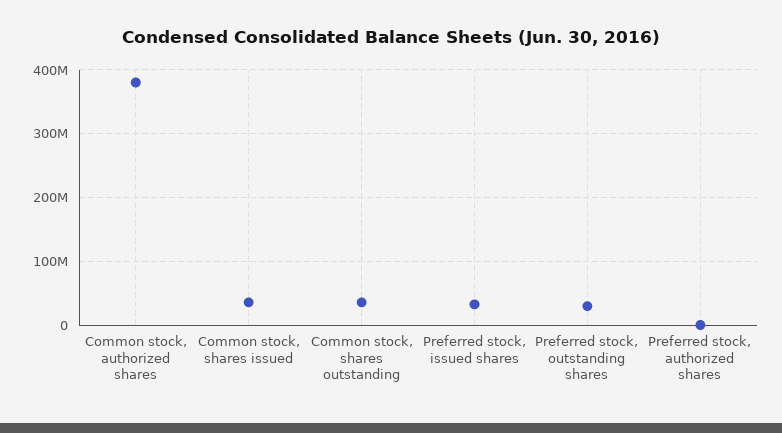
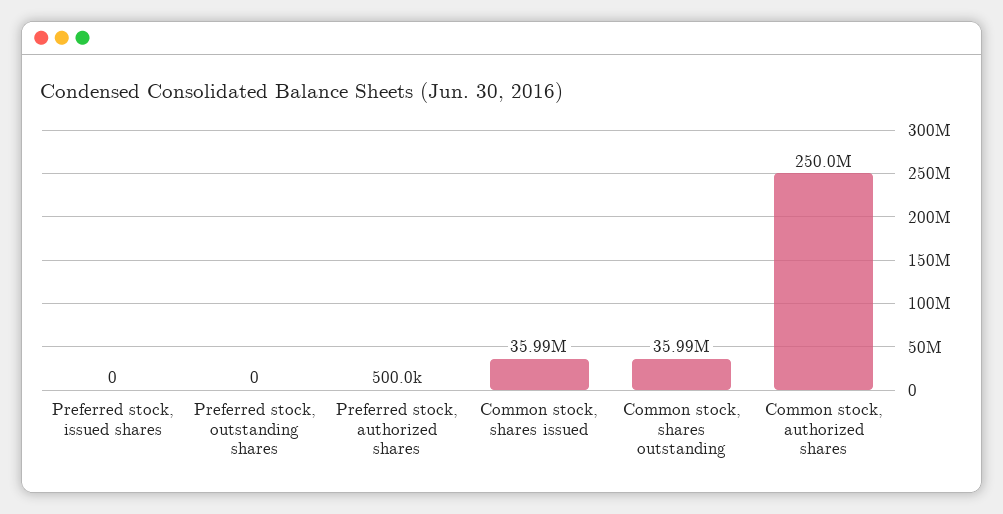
Common stock, authorized shares: 380000000 -> 250000000
Preferred stock, issued shares: 30000000 -> 0
Preferred stock, outstanding shares: 30000000 -> 0

